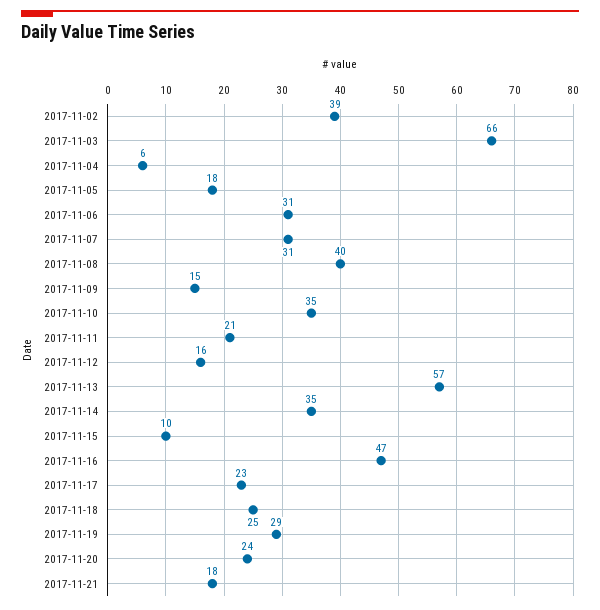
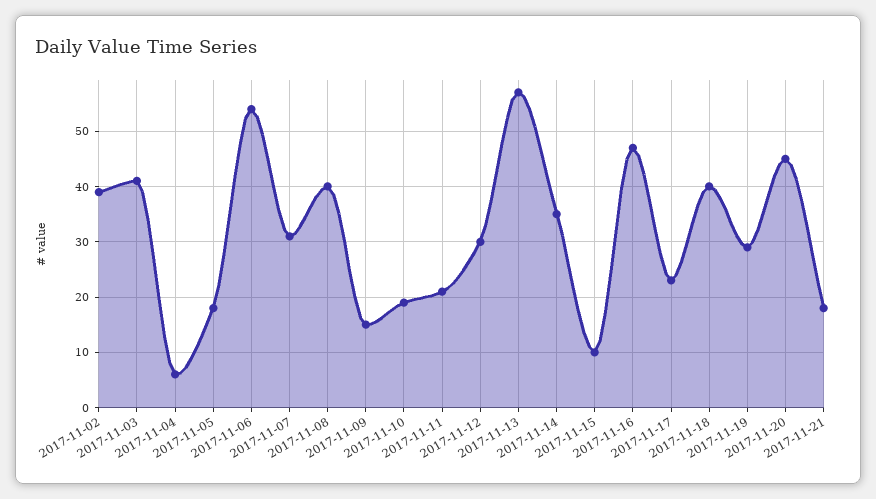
2017-11-03: 66 -> 40
2017-11-06: 31 -> 55
2017-11-10: 35 -> 20
2017-11-12: 16 -> 30
2017-11-18: 25 -> 40
2017-11-20: 24 -> 45

